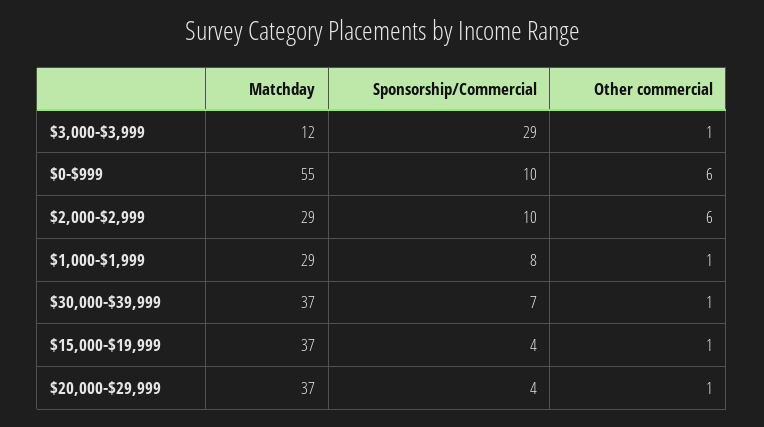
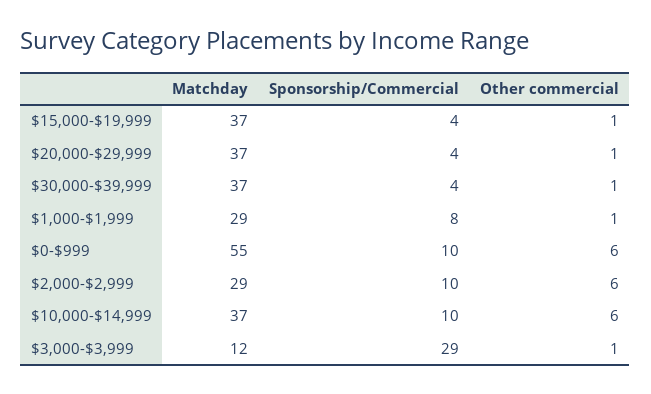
Sponsorship/Commercial, $30,000-$39,999: 7 -> 4
Matchday, $10,000-$14,999: none -> 37
Sponsorship/Commercial, $10,000-$14,999: none -> 10
Other commercial, $10,000-$14,999: none -> 6

